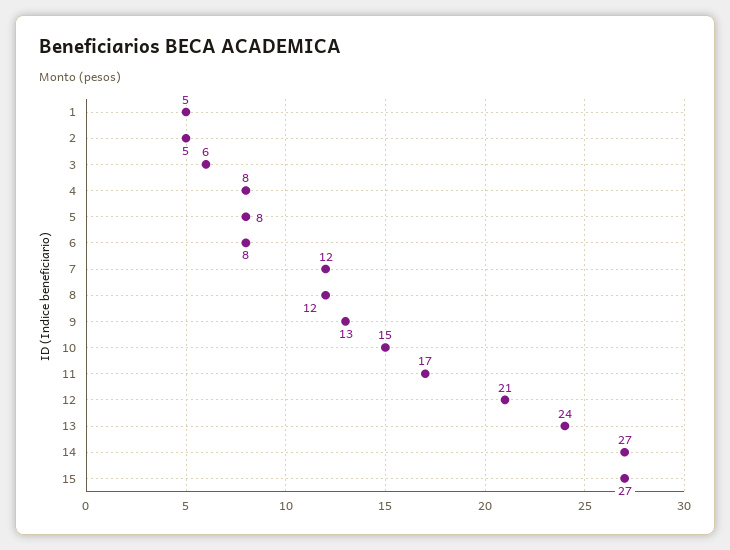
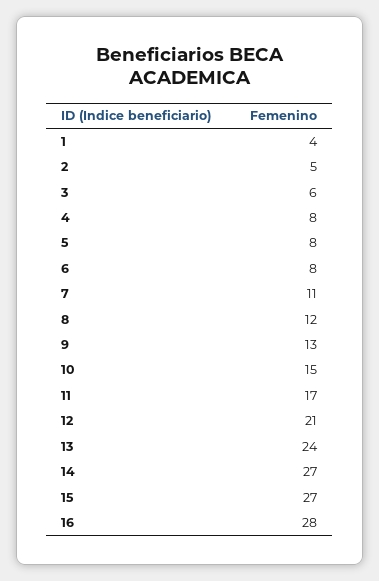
1: 5 -> 4
7: 12 -> 11
16: none -> 28

